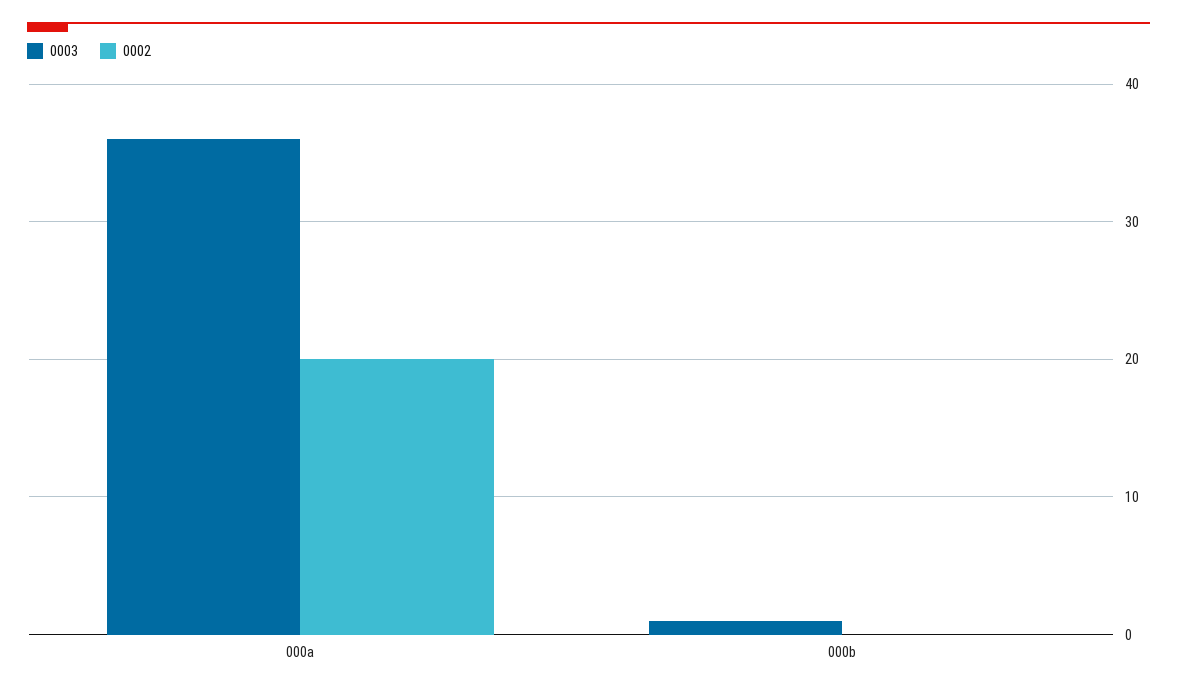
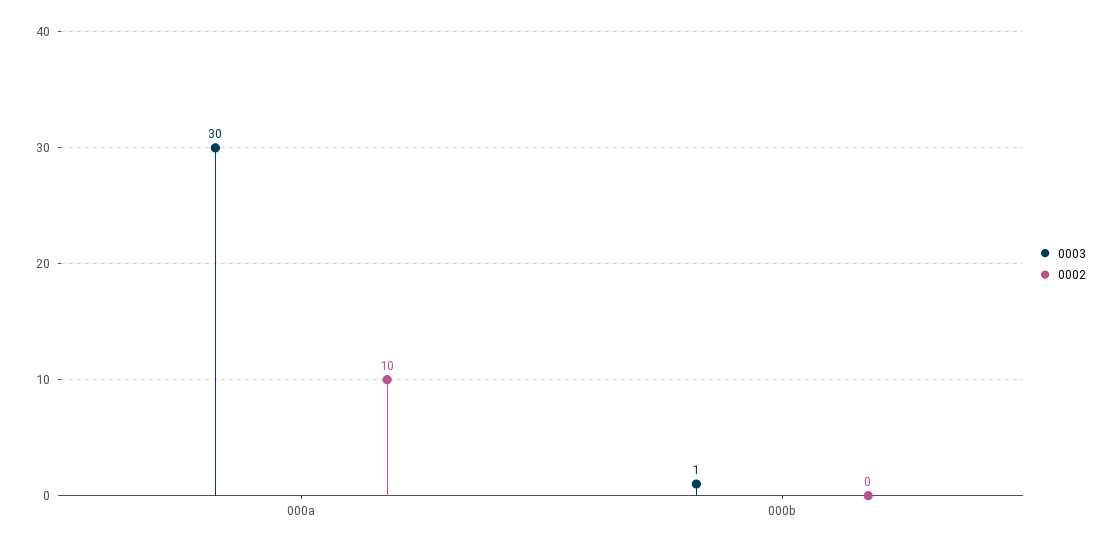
0003, 000a: 36 -> 30
0002, 000a: 20 -> 10

